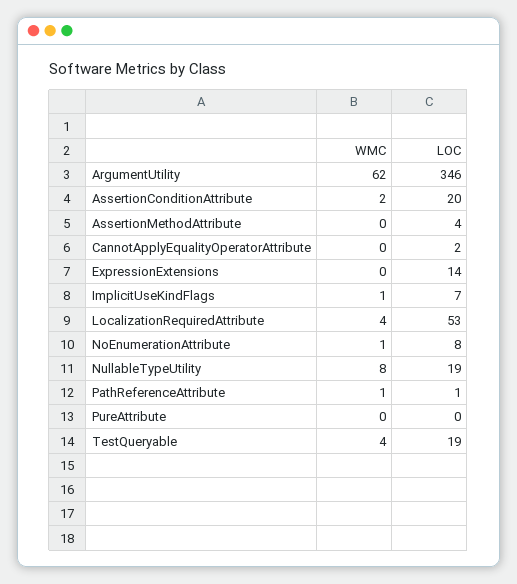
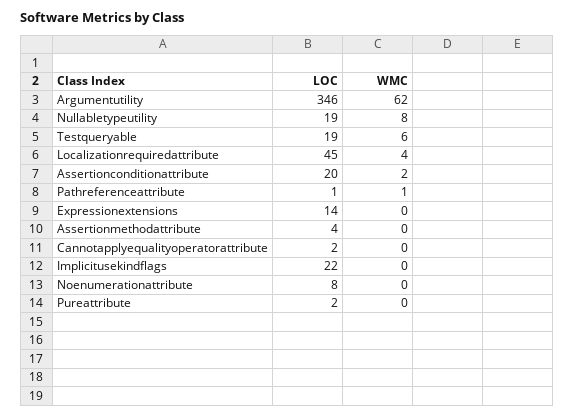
WMC, ImplicitUseKindFlags: 1 -> 0
LOC, ImplicitUseKindFlags: 7 -> 22
LOC, LocalizationRequiredAttribute: 53 -> 45
WMC, NoEnumerationAttribute: 1 -> 0
LOC, PureAttribute: 0 -> 2
WMC, TestQueryable: 4 -> 6

